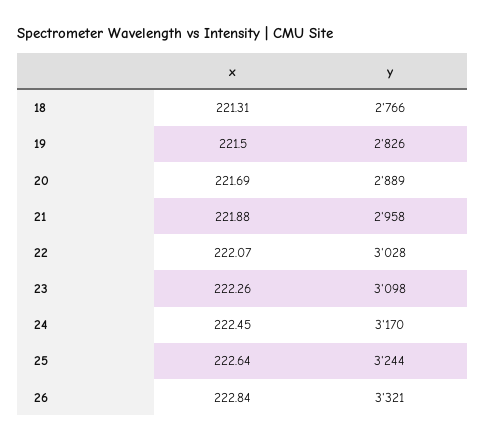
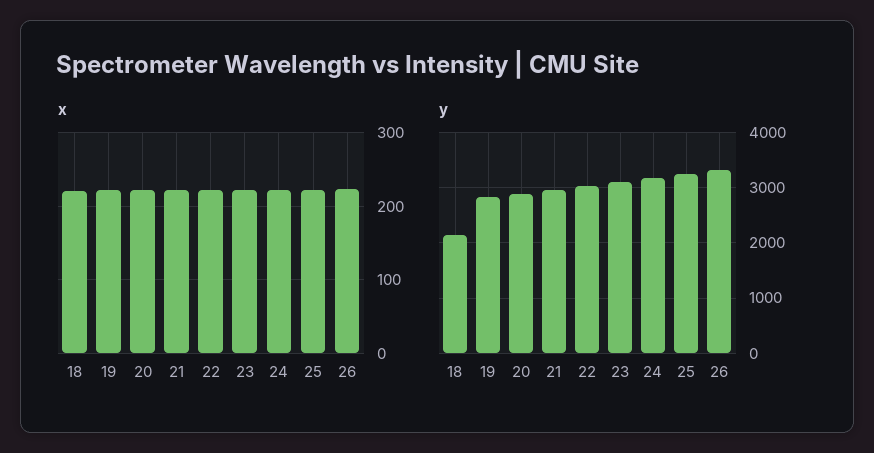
y, 18: 2766 -> 2200

